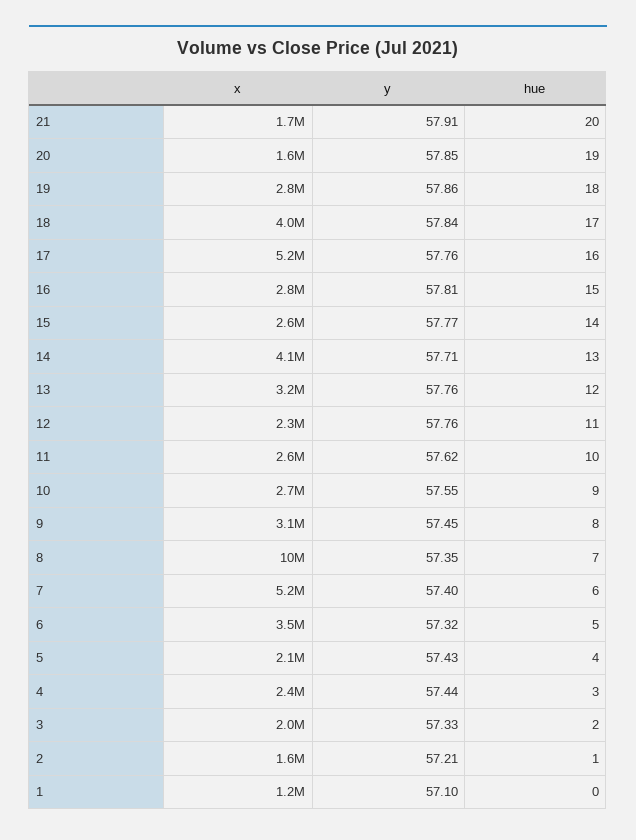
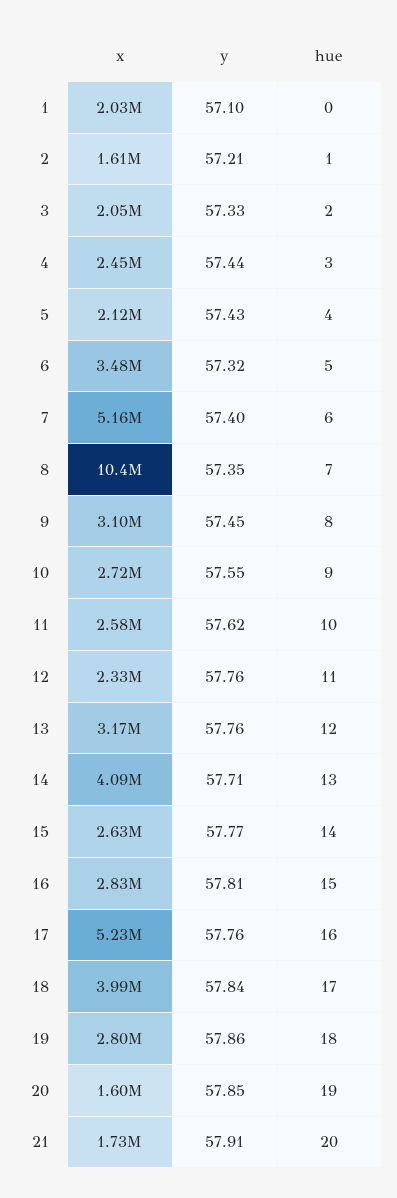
x, 1: 1200000 -> 2030000

